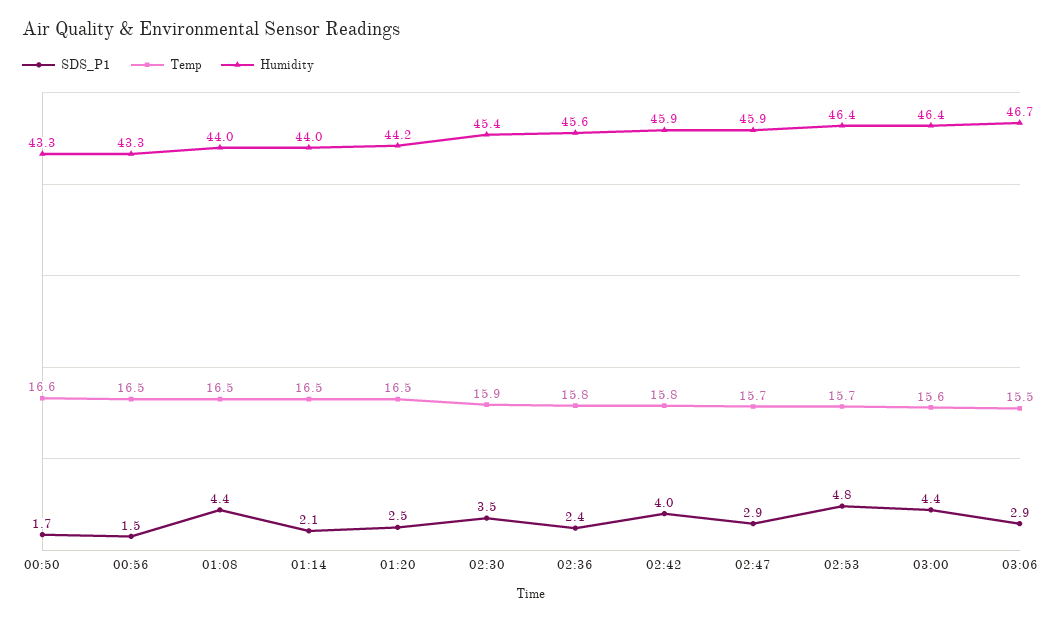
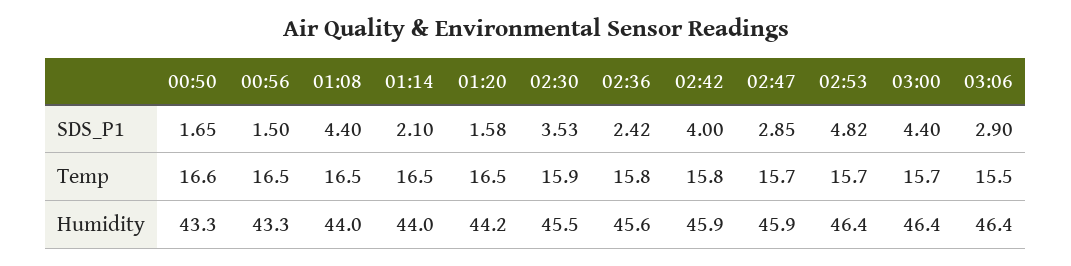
SDS_P1, 01:20: 2.5 -> 1.58
Humidity, 02:30: 45.4 -> 45.5
Temp, 03:00: 15.6 -> 15.7
Humidity, 03:06: 46.7 -> 46.4

